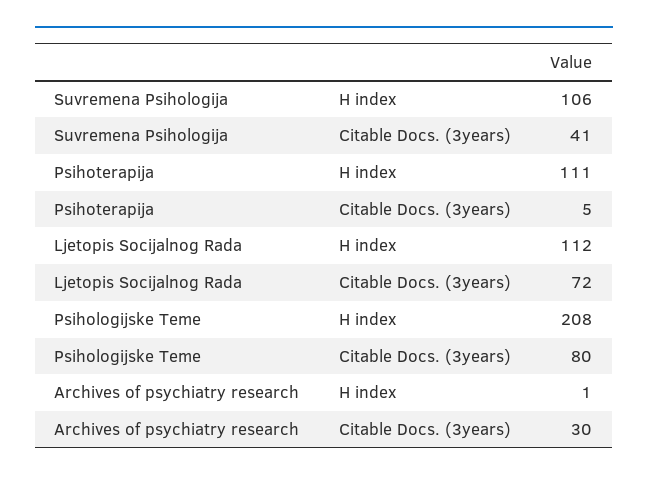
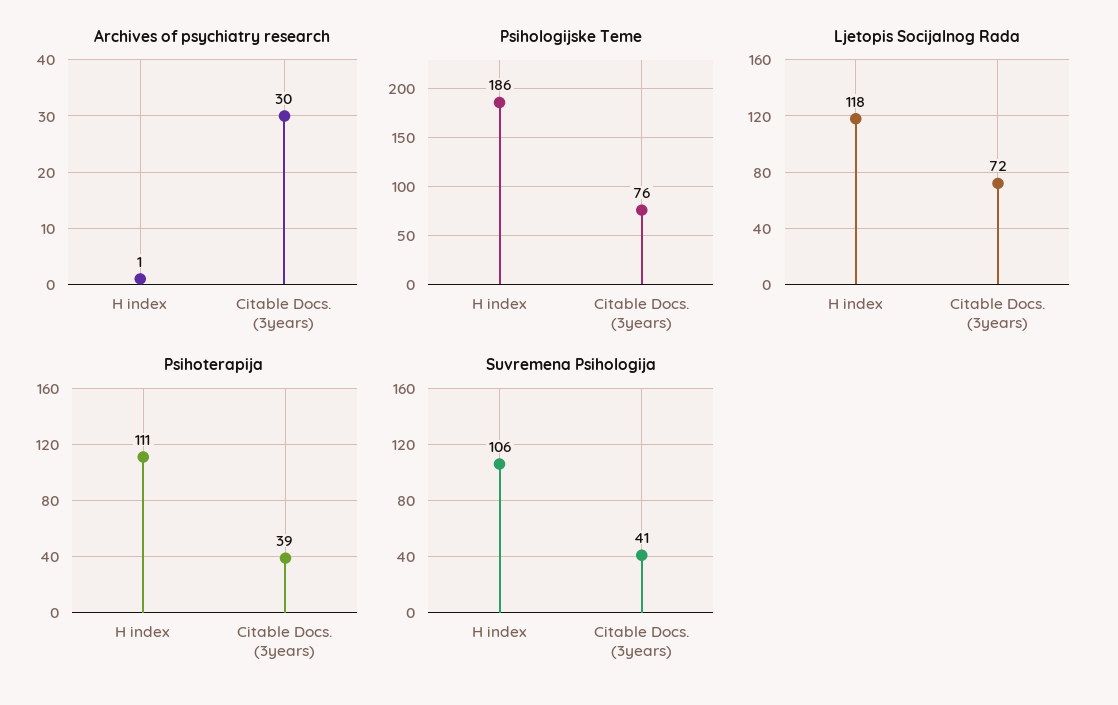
Psihoterapija, Citable Docs. (3years): 5 -> 39
Ljetopis Socijalnog Rada, H index: 112 -> 118
Psihologijske Teme, H index: 208 -> 186
Psihologijske Teme, Citable Docs. (3years): 80 -> 76

